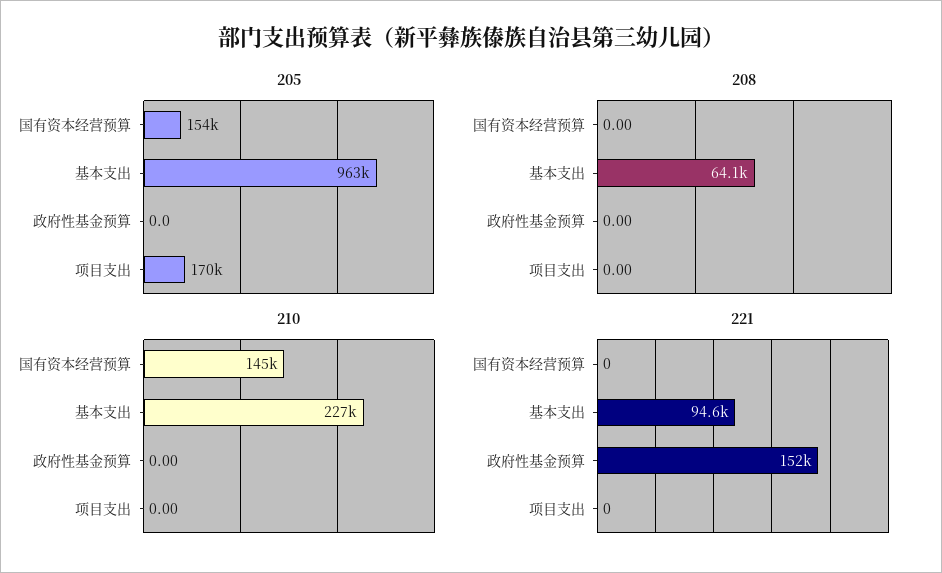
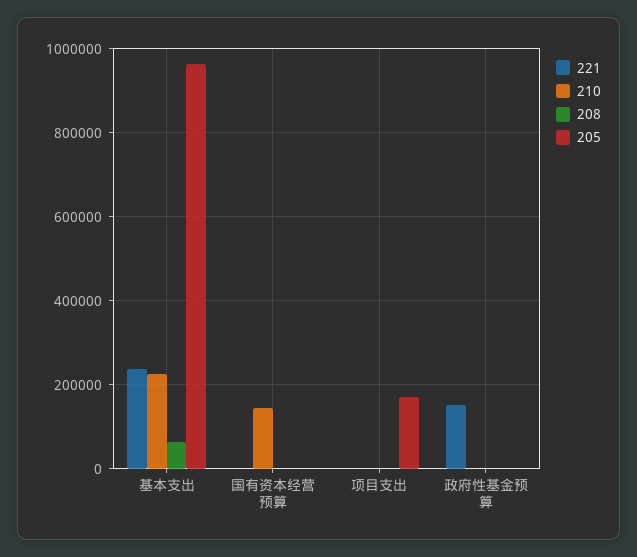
205, 国有资本经营预算: 154000 -> 0
221, 基本支出: 94600 -> 240000

